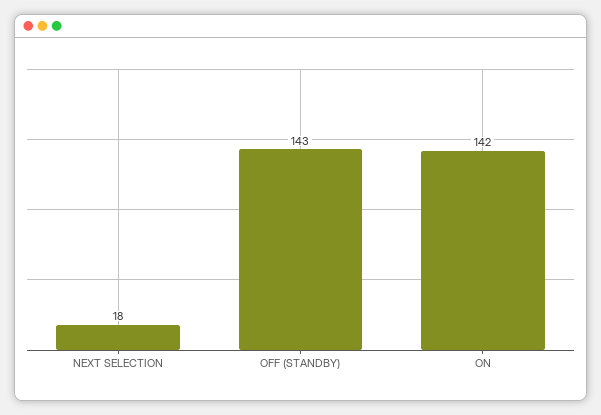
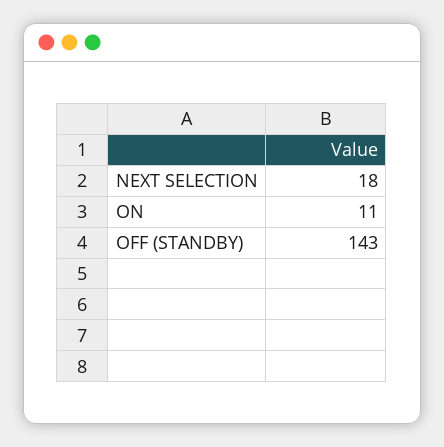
ON: 142 -> 11

